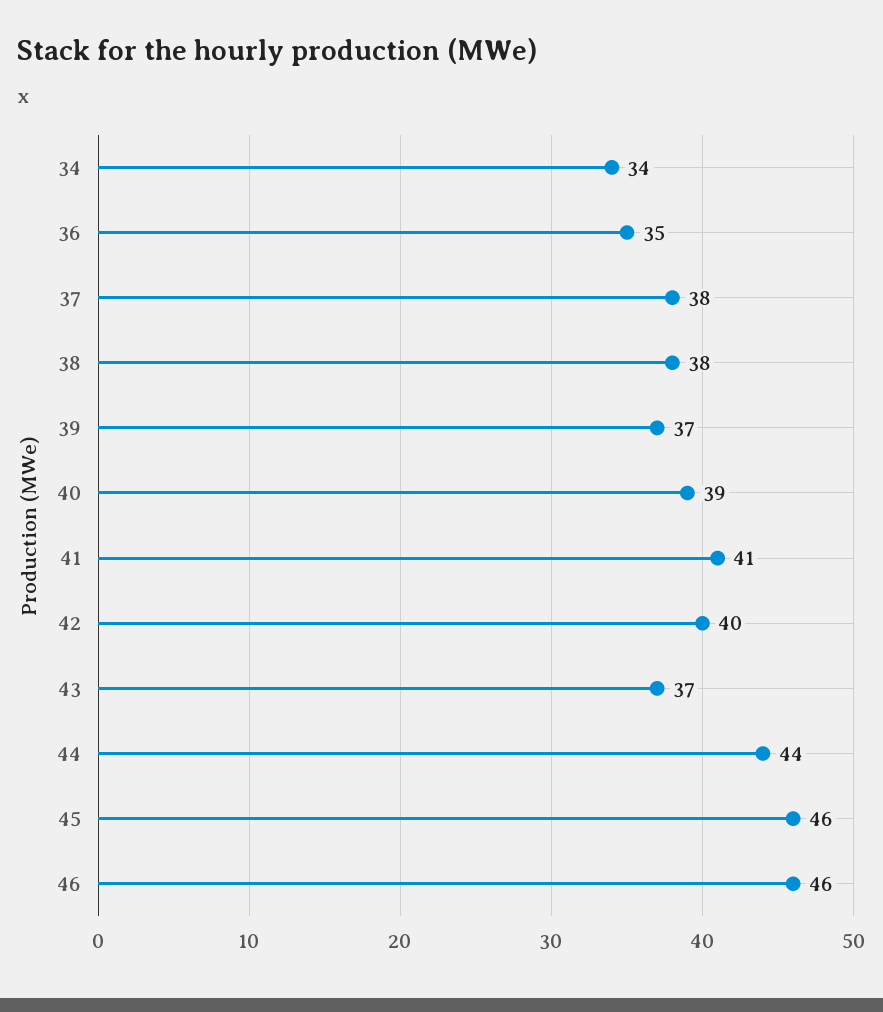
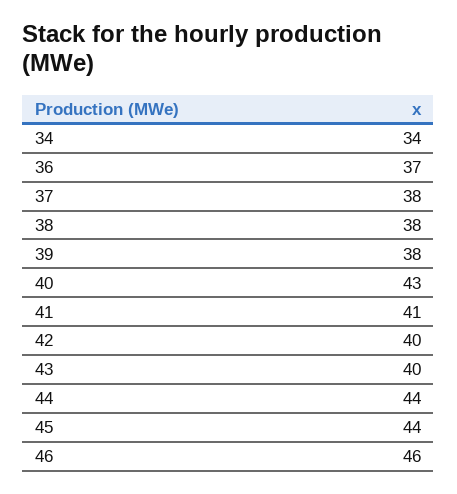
36: 35 -> 37
39: 37 -> 38
40: 39 -> 43
43: 37 -> 40
45: 46 -> 44

